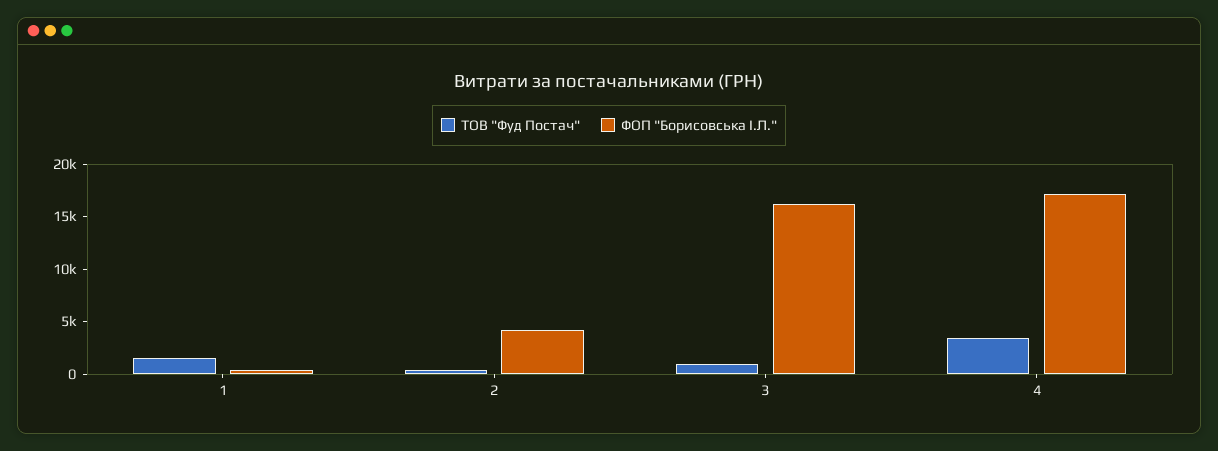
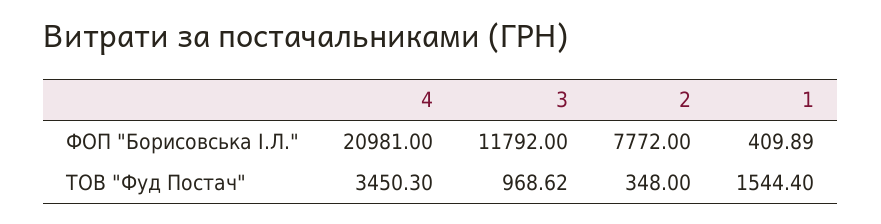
ФОП "Борисовська І.Л.", 2: 4000 -> 7772
ФОП "Борисовська І.Л.", 3: 16000 -> 11792
ФОП "Борисовська І.Л.", 4: 17000 -> 20981

